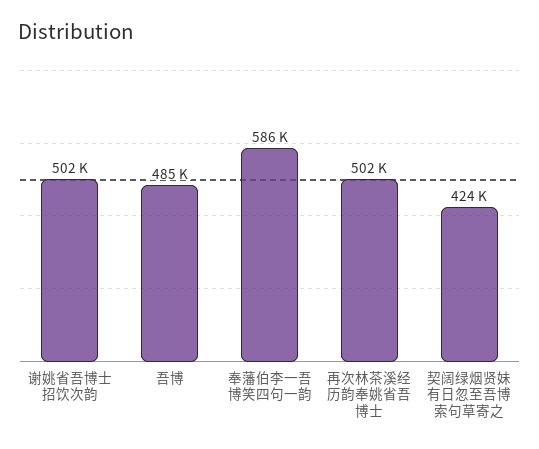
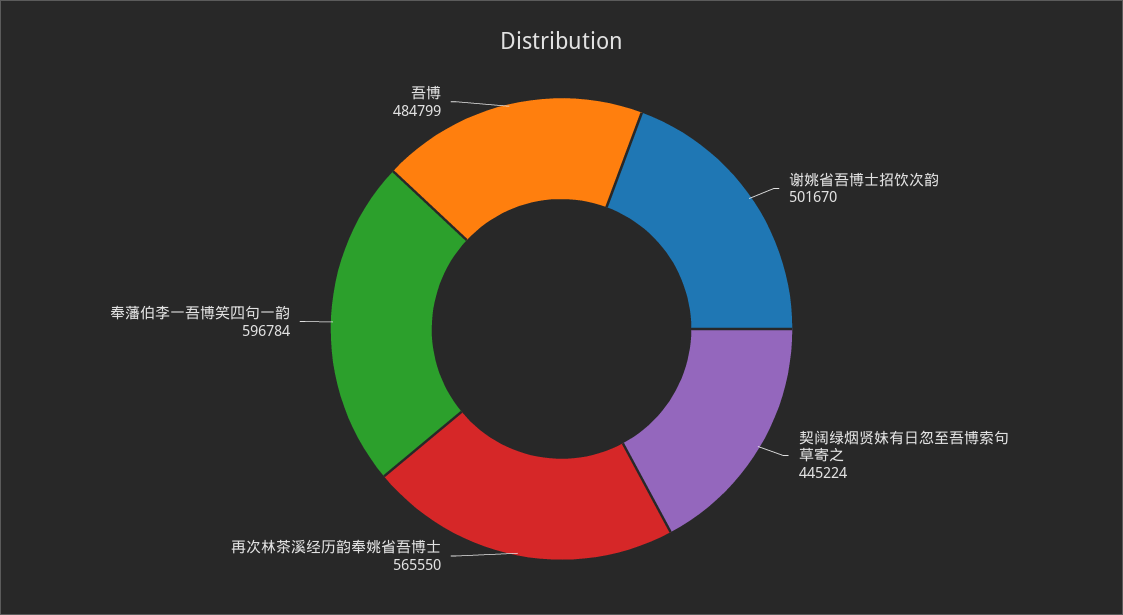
奉藩伯李一吾博笑四句一韵: 586000 -> 596784
再次林茶溪经历韵奉姚省吾博士: 502000 -> 565550
契阔绿烟贤妹有日忽至吾博索句草寄之: 424000 -> 445224

